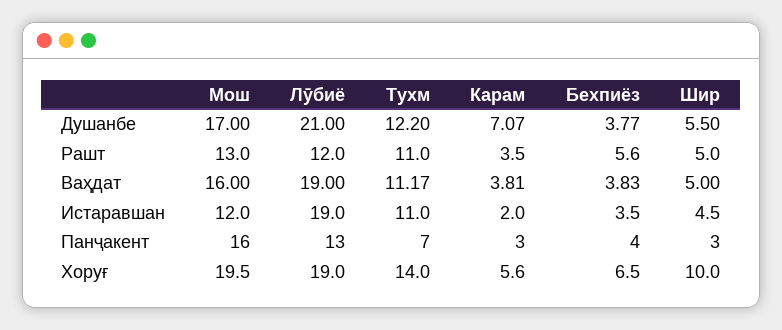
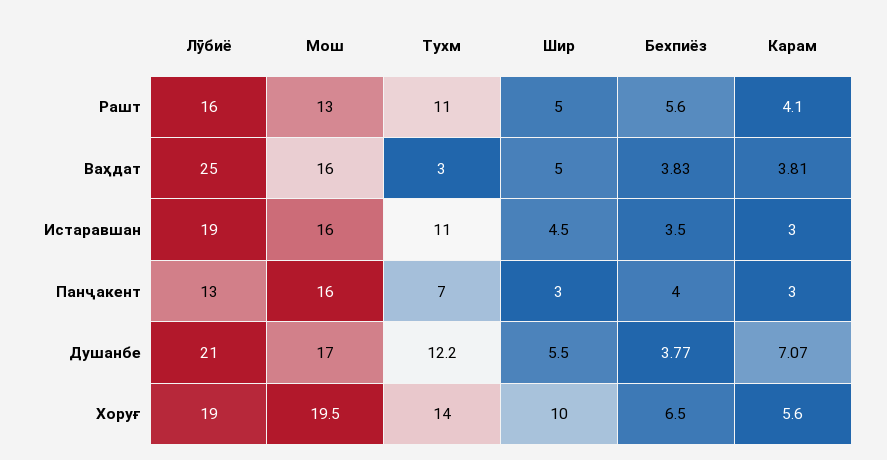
Лӯбиё, Рашт: 12 -> 16
Карам, Рашт: 3.5 -> 4.1
Лӯбиё, Ваҳдат: 19 -> 25
Тухм, Ваҳдат: 11.17 -> 3
Мош, Истаравшан: 12 -> 16
Карам, Истаравшан: 2 -> 3

